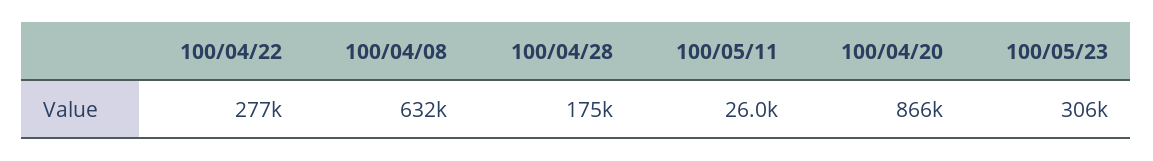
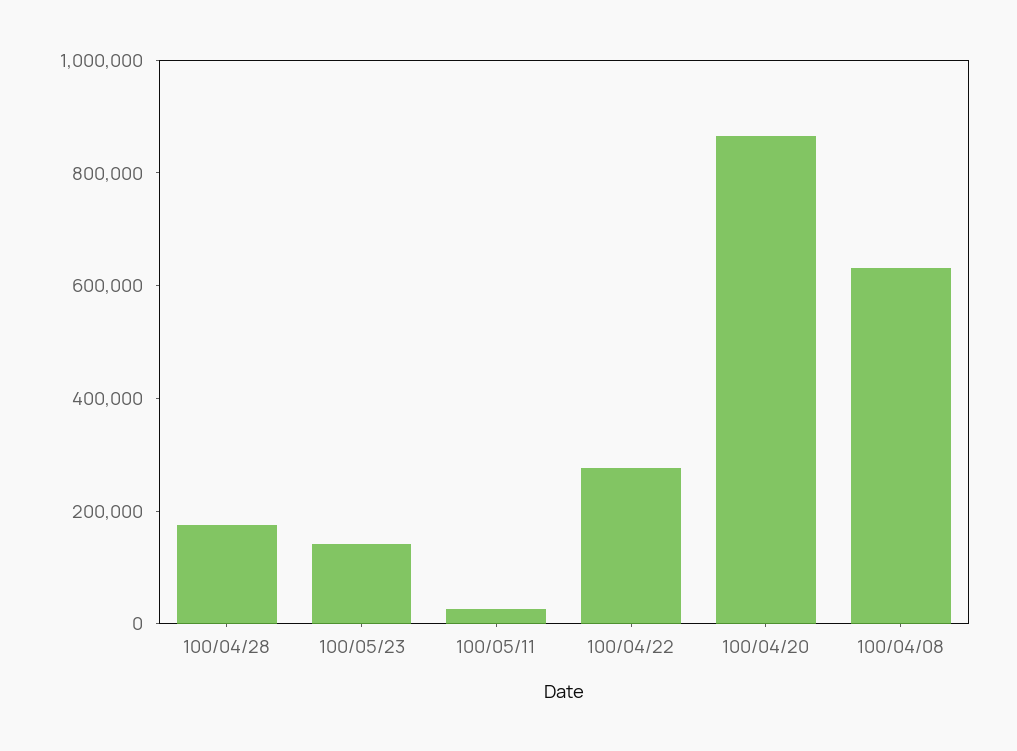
100/05/23: 306000 -> 150000

